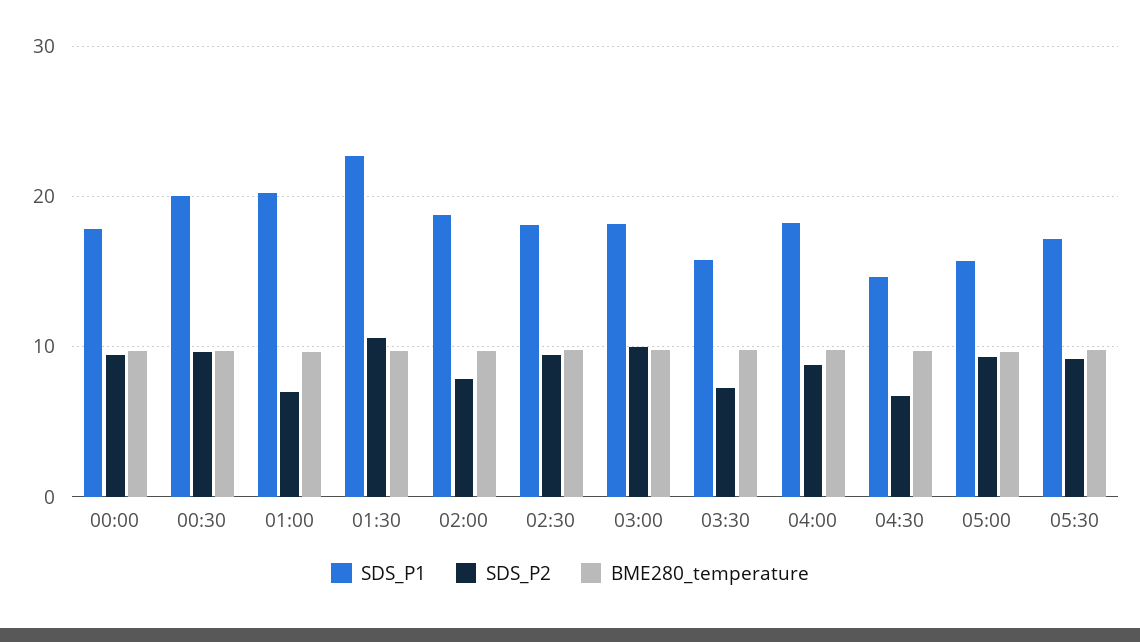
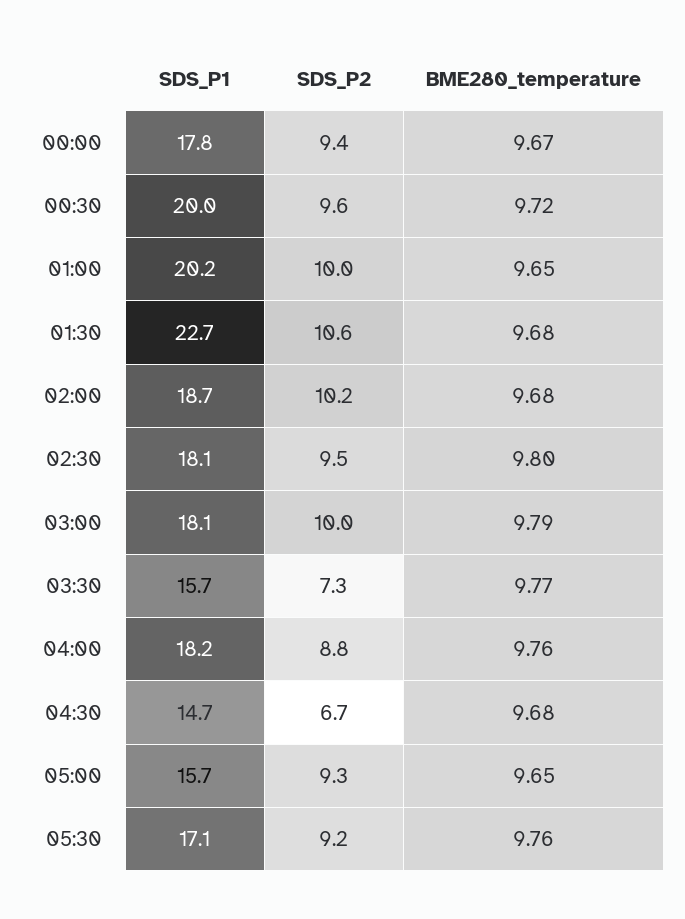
SDS_P2, 01:00: 7 -> 10
SDS_P2, 02:00: 8 -> 10.2

